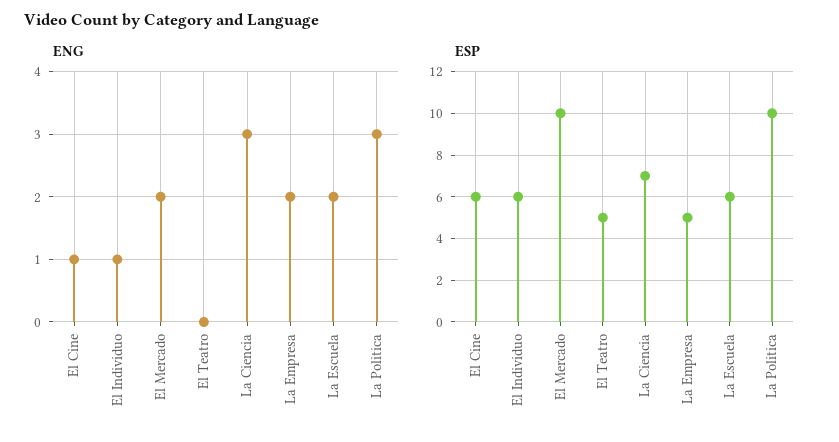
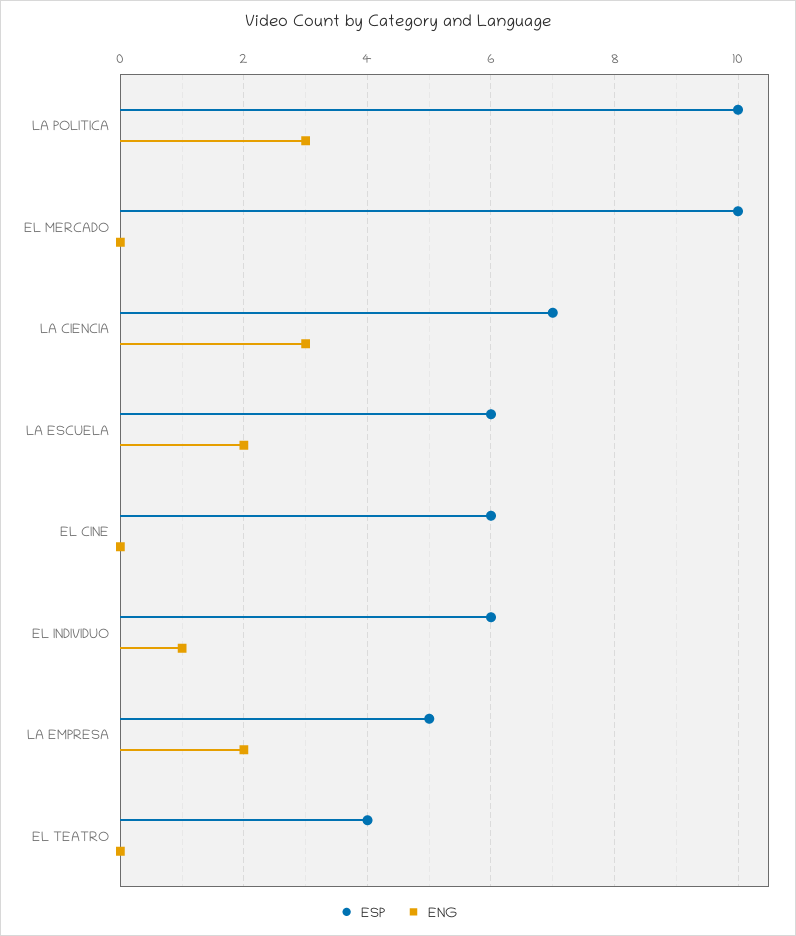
ENG, El Cine: 1 -> 0
ENG, El Mercado: 2 -> 0
ESP, El Teatro: 5 -> 4

